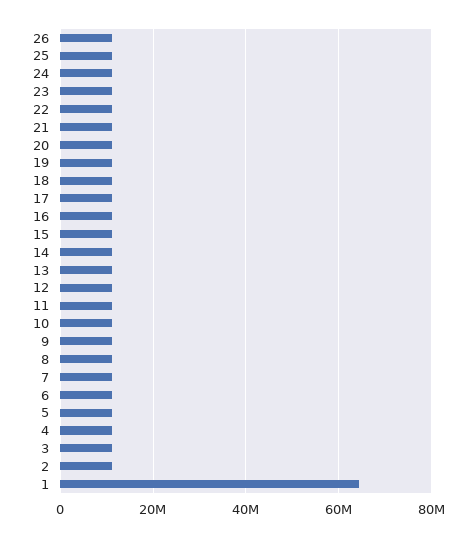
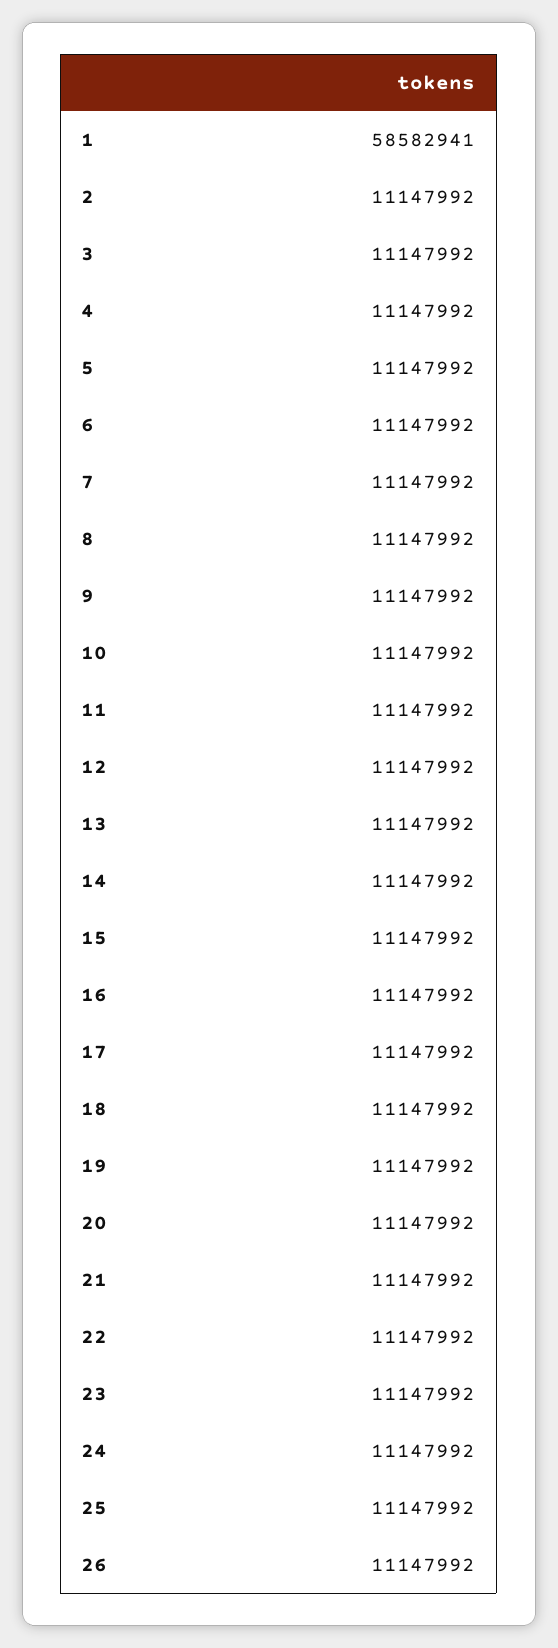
1: 64000000 -> 58582941

